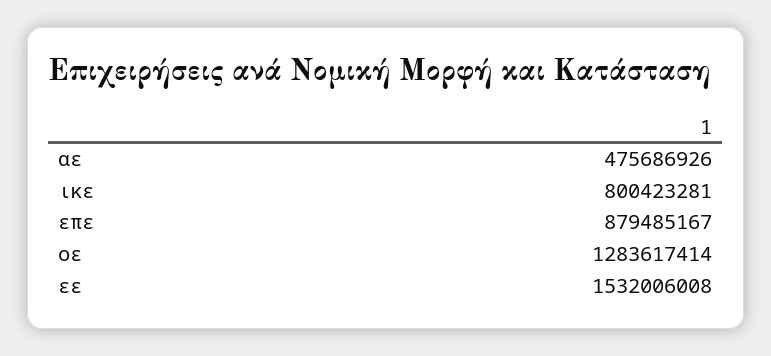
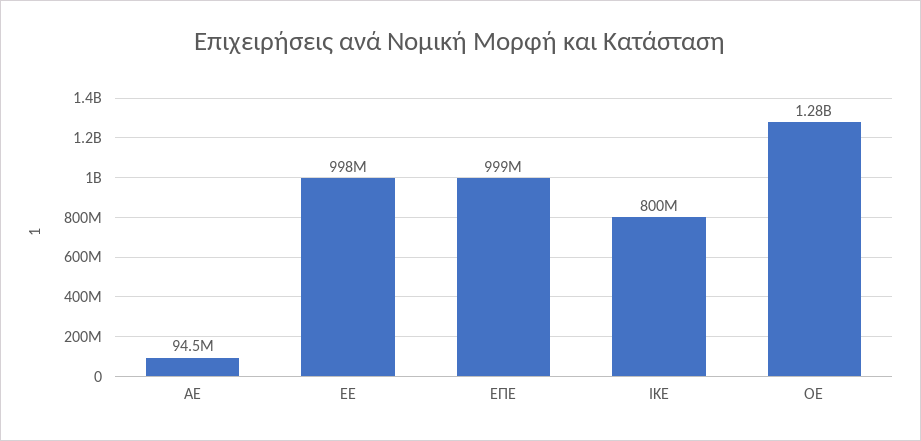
αε: 475686926 -> 94500000
επε: 879485167 -> 999000000
εε: 1532006008 -> 998000000

